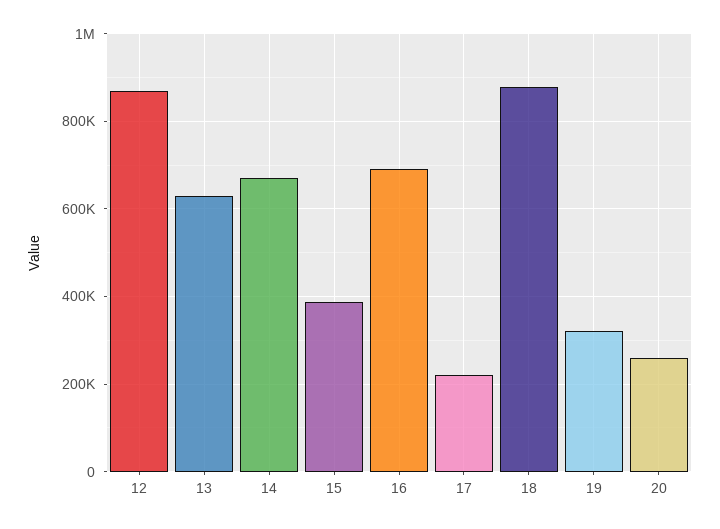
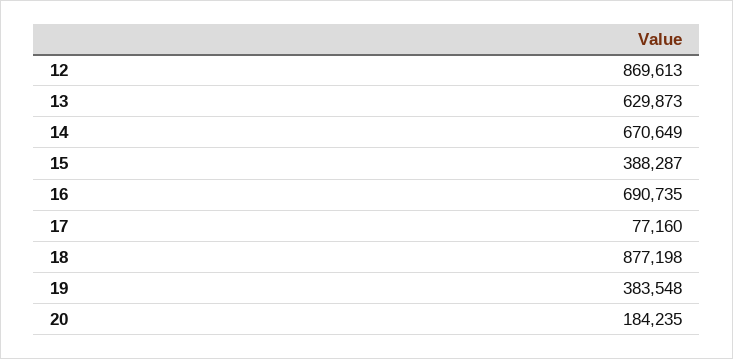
17: 220000 -> 77160
19: 320000 -> 383548
20: 260000 -> 184235

